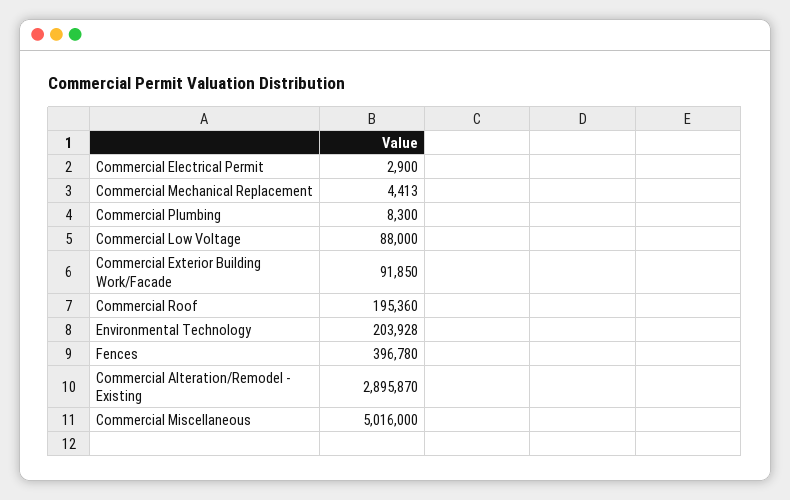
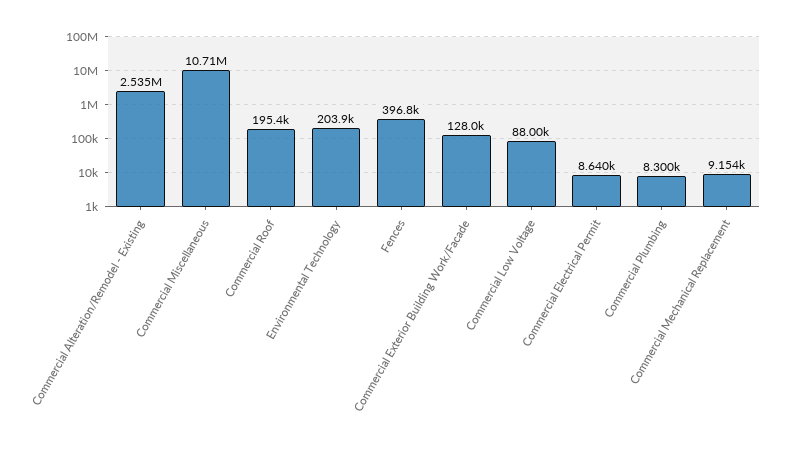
Commercial Electrical Permit: 2900 -> 8640
Commercial Mechanical Replacement: 4413 -> 9154
Commercial Exterior Building Work/Facade: 91850 -> 128000
Commercial Alteration/Remodel - Existing: 2895870 -> 2535000
Commercial Miscellaneous: 5016000 -> 10710000

